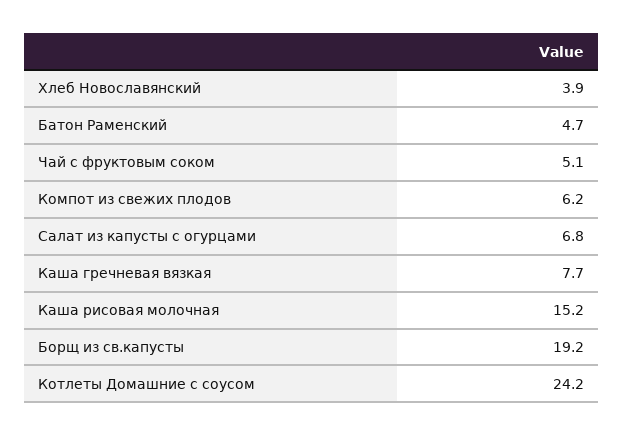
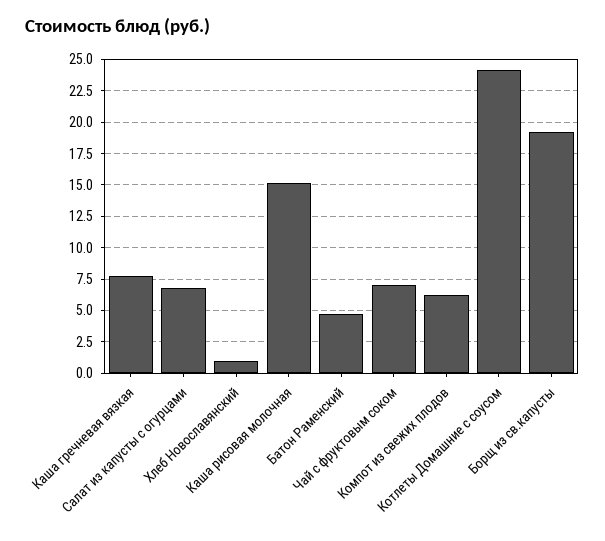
Хлеб Новославянский: 3.9 -> 1
Чай с фруктовым соком: 5.1 -> 7

